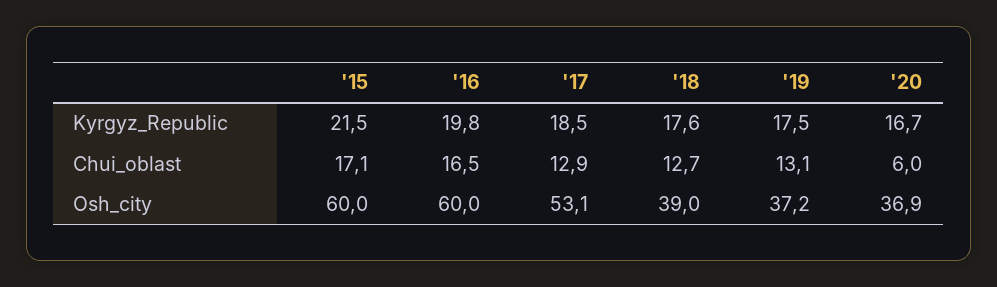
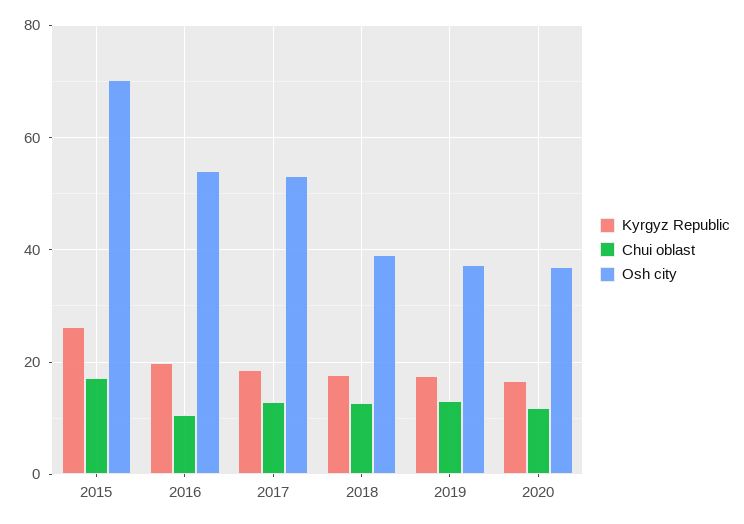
Kyrgyz_Republic, '15: 21.5 -> 26
Chui_oblast, '16: 16.5 -> 10
Chui_oblast, '20: 6 -> 12
Osh_city, '15: 60 -> 70
Osh_city, '16: 60 -> 54

